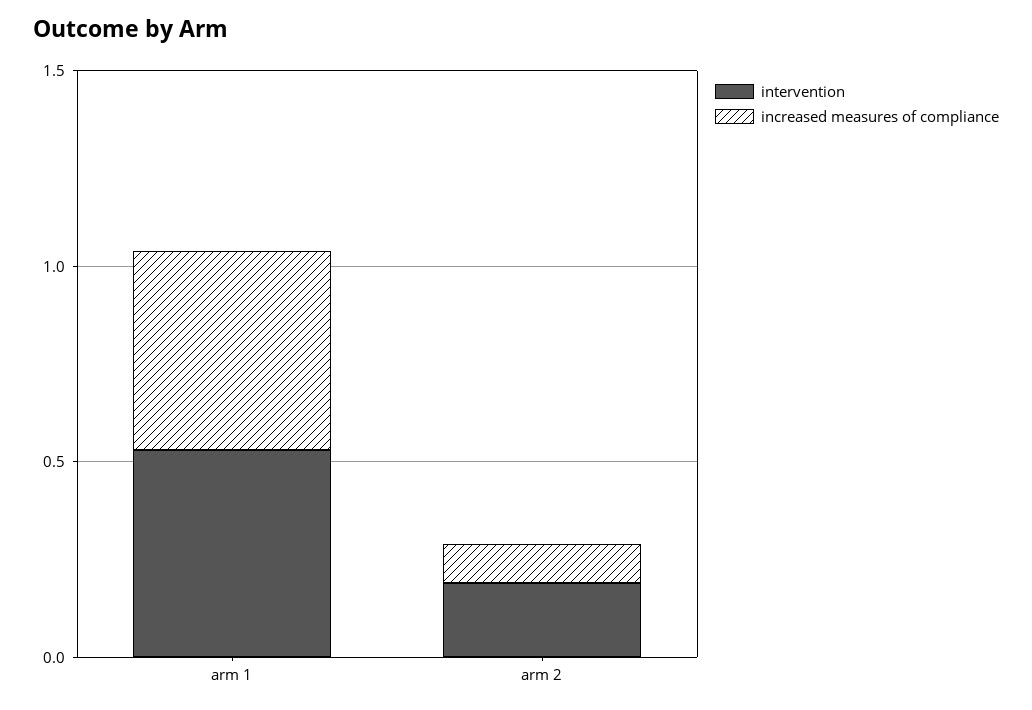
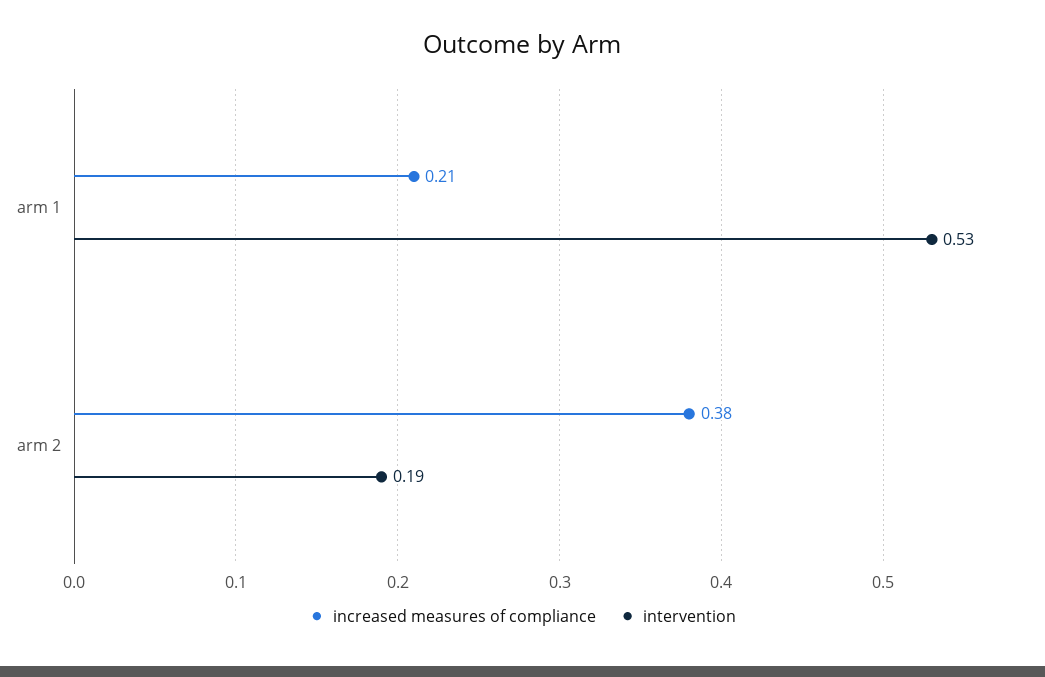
increased measures of compliance, arm 1: 0.5 -> 0.21
increased measures of compliance, arm 2: 0.1 -> 0.38

